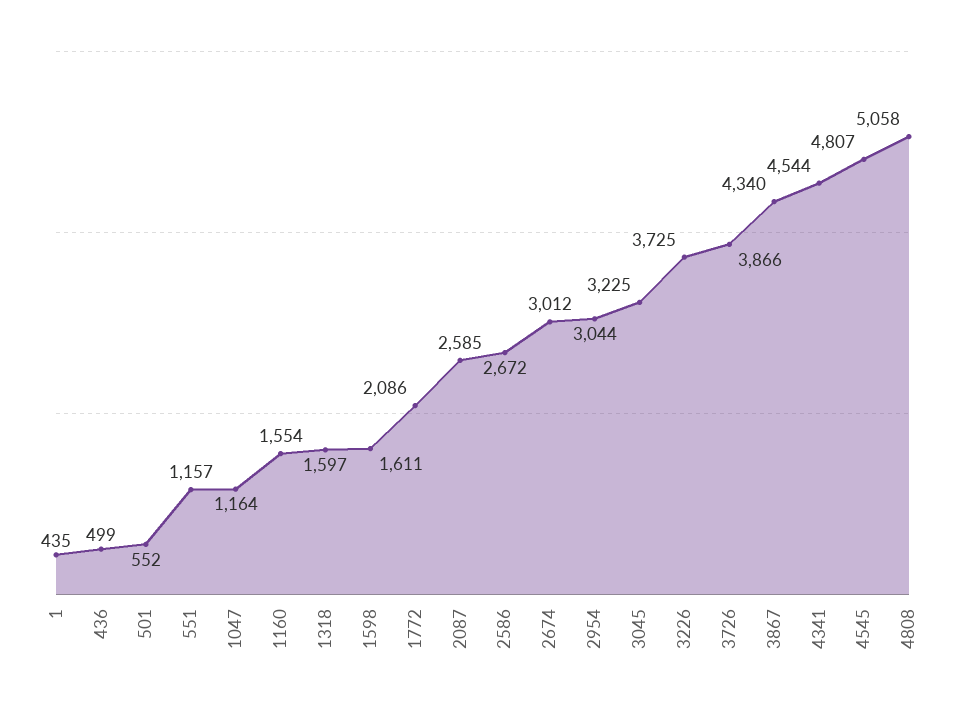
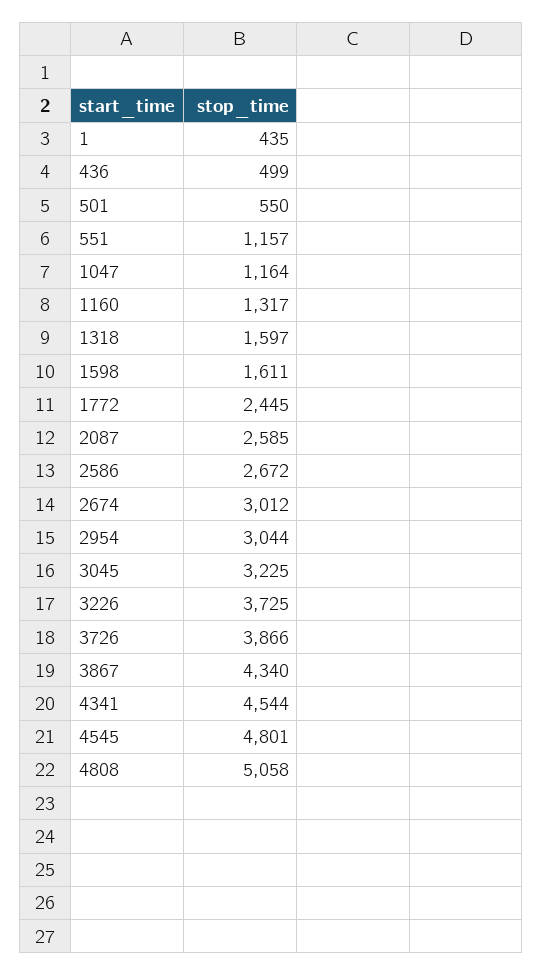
501: 552 -> 550
1160: 1554 -> 1317
1772: 2086 -> 2445
4545: 4807 -> 4801

